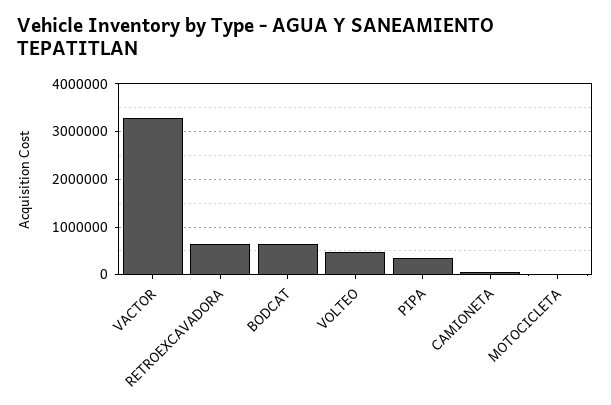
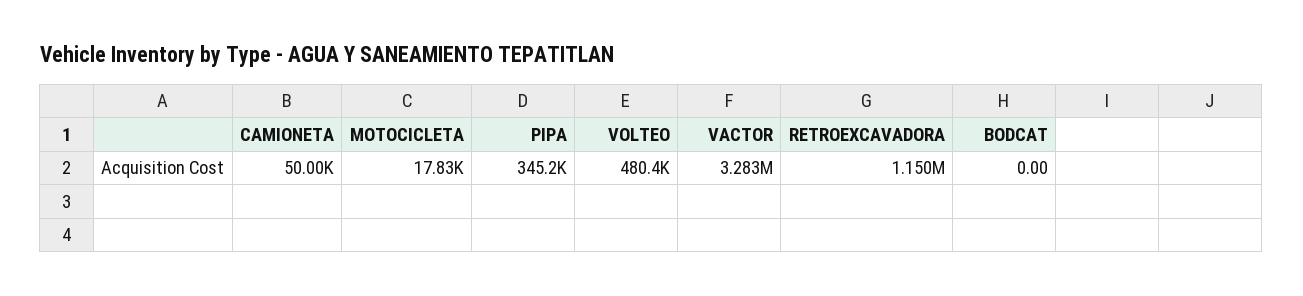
RETROEXCAVADORA: 600000 -> 1150000
BODCAT: 600000 -> 0

